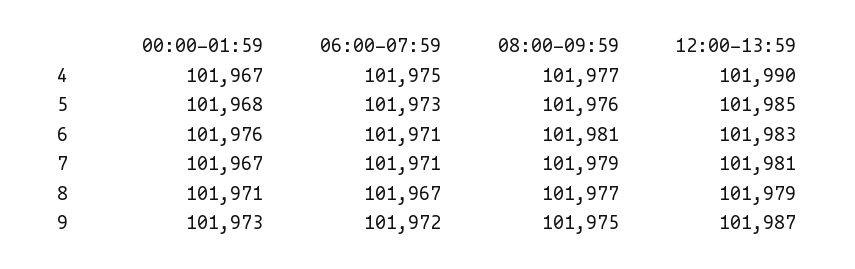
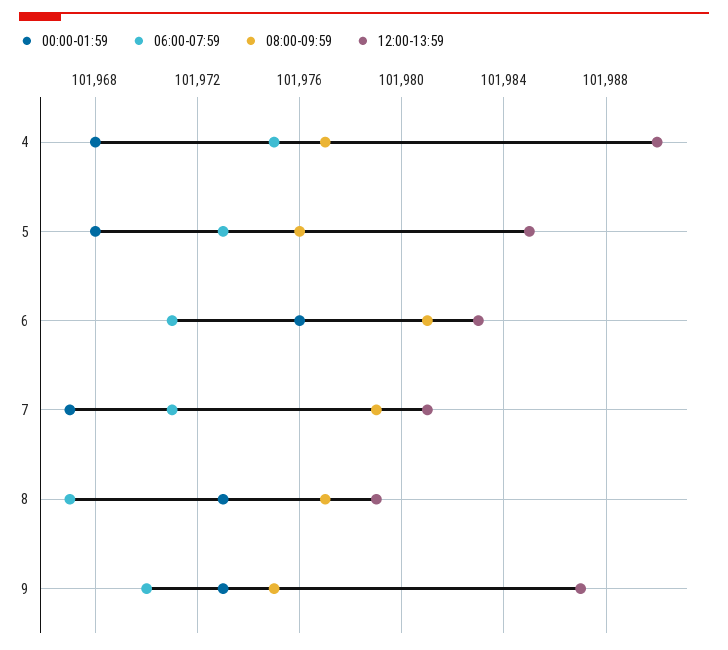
00:00-01:59, 4: 101967 -> 101968
00:00-01:59, 8: 101971 -> 101973
06:00-07:59, 9: 101972 -> 101970

